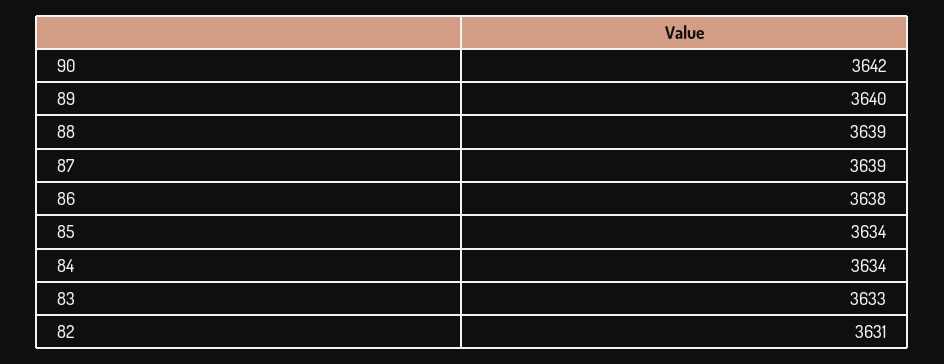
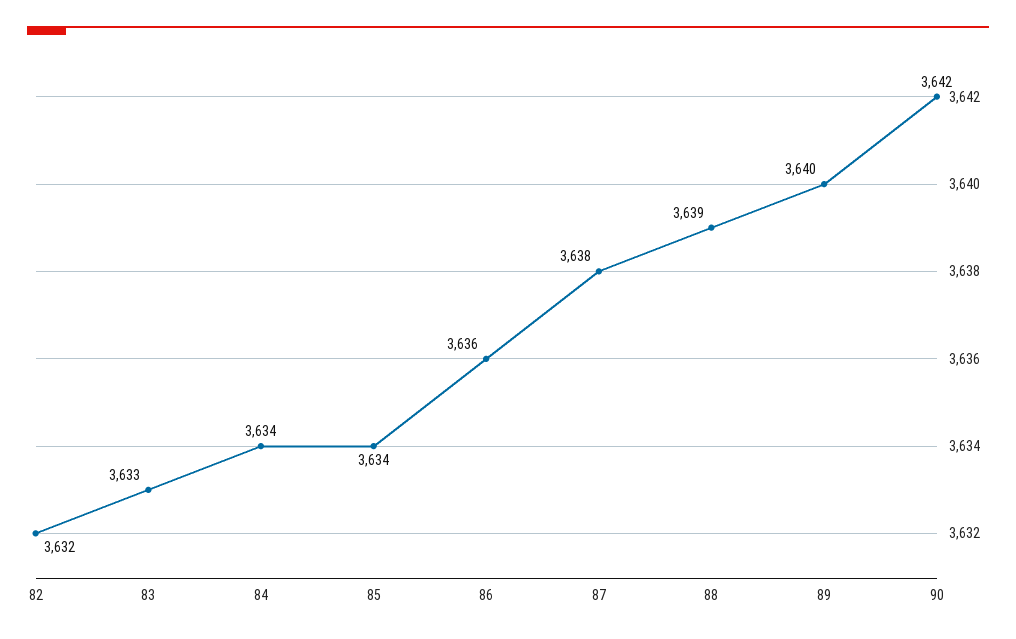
87: 3639 -> 3638
86: 3638 -> 3636
82: 3631 -> 3632

